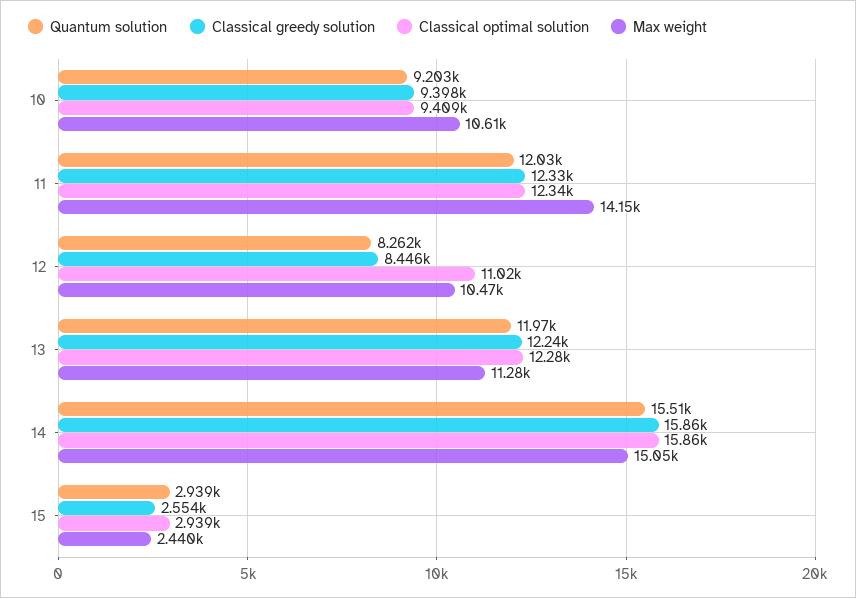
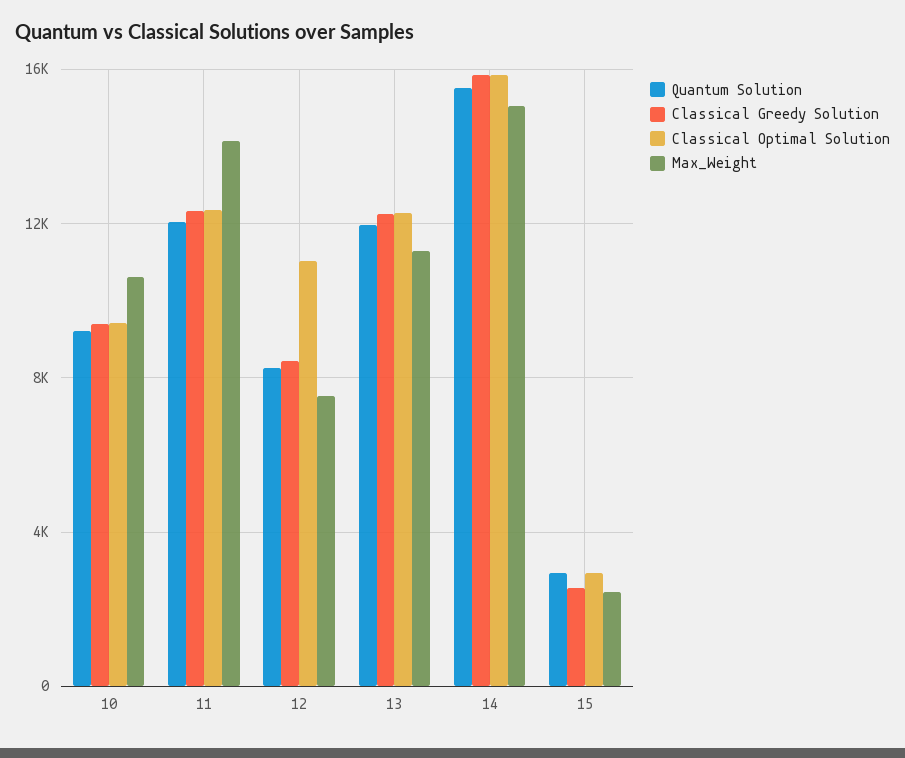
Max weight, 12: 10470 -> 7500

